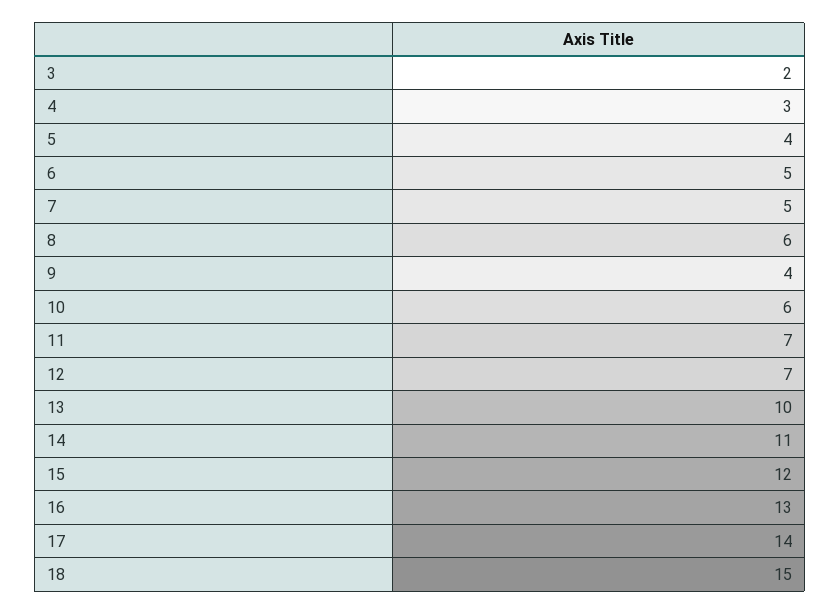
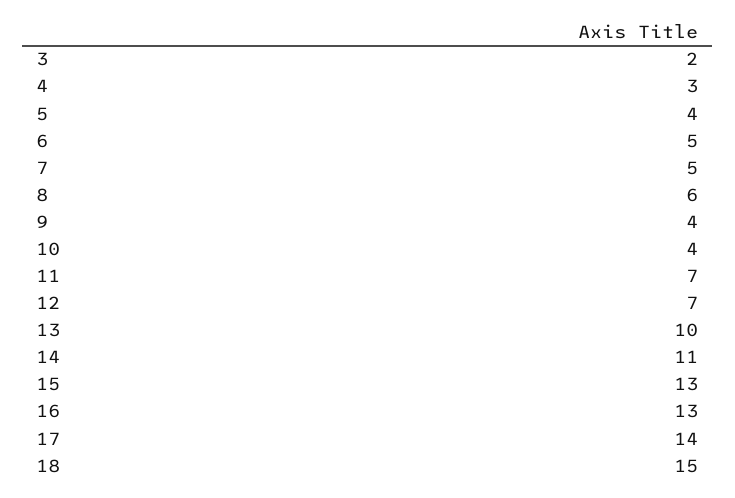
10: 6 -> 4
15: 12 -> 13

